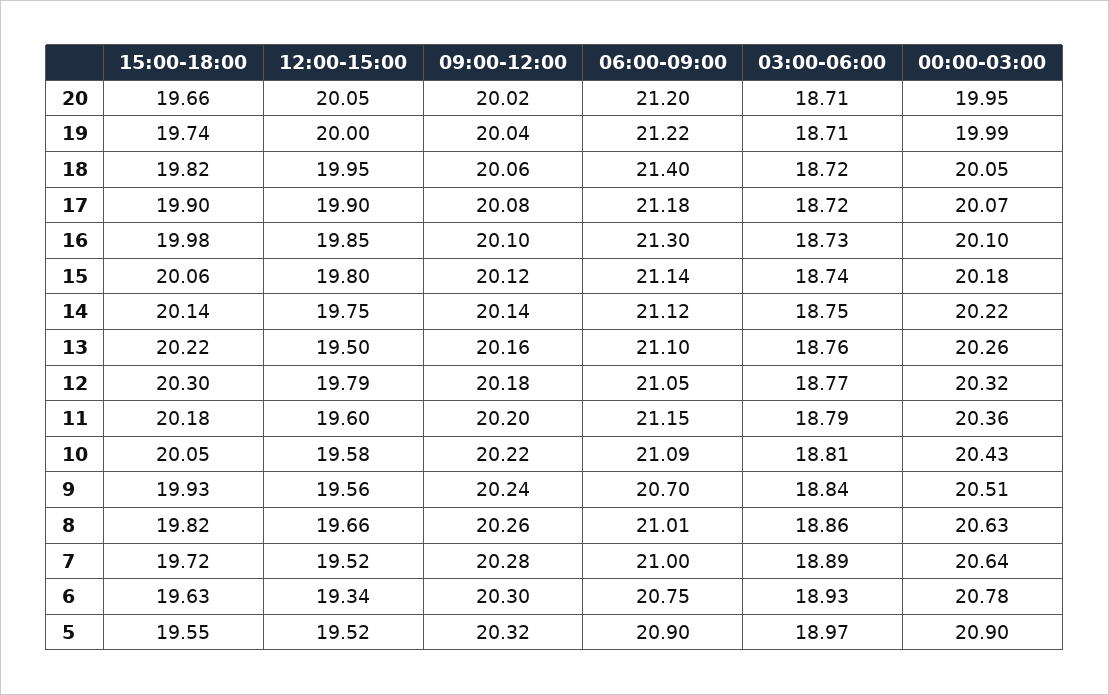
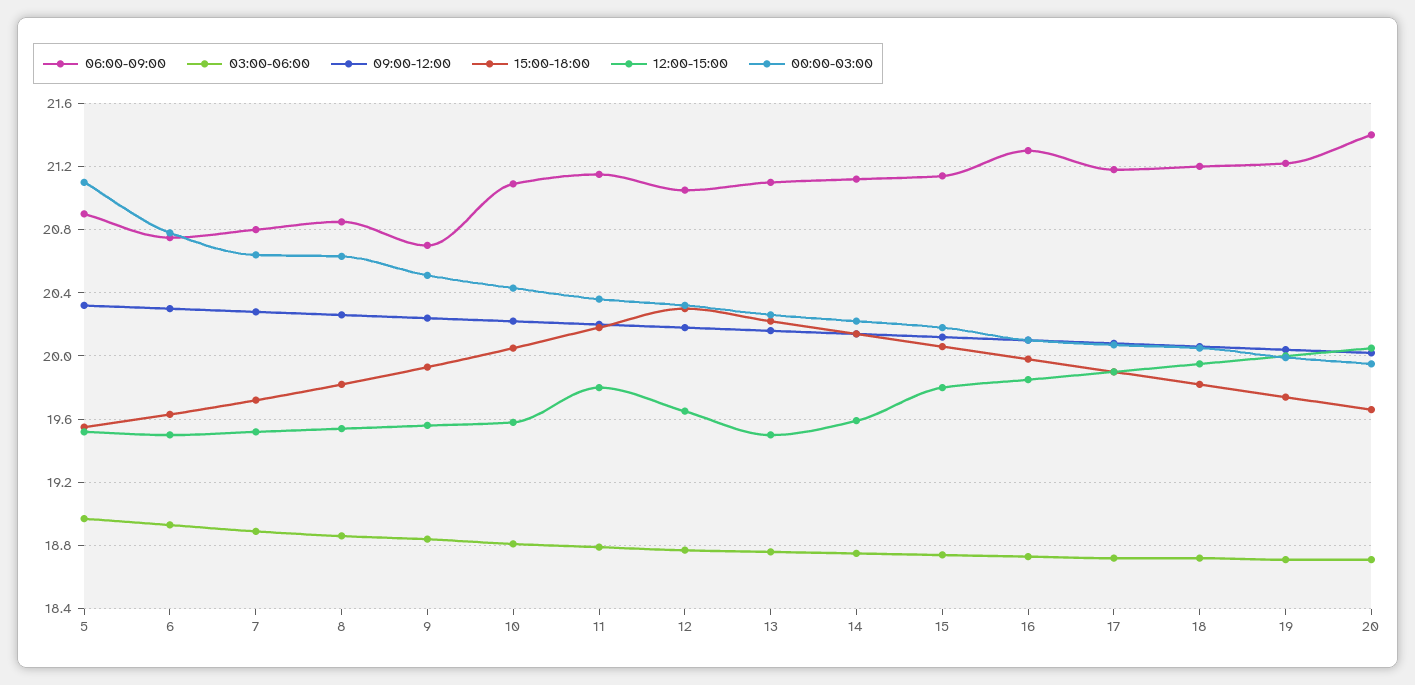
06:00-09:00, 20: 21.2 -> 21.4
06:00-09:00, 18: 21.4 -> 21.2
12:00-15:00, 14: 19.75 -> 19.6
12:00-15:00, 12: 19.79 -> 19.65
12:00-15:00, 11: 19.6 -> 19.8
12:00-15:00, 8: 19.66 -> 19.55
06:00-09:00, 8: 21.01 -> 20.85
06:00-09:00, 7: 21 -> 20.8
12:00-15:00, 6: 19.34 -> 19.5
00:00-03:00, 5: 20.9 -> 21.1

